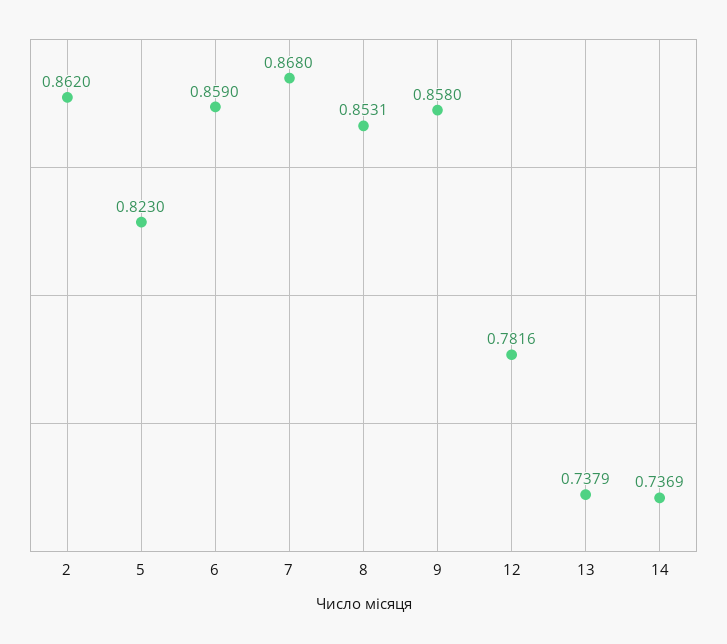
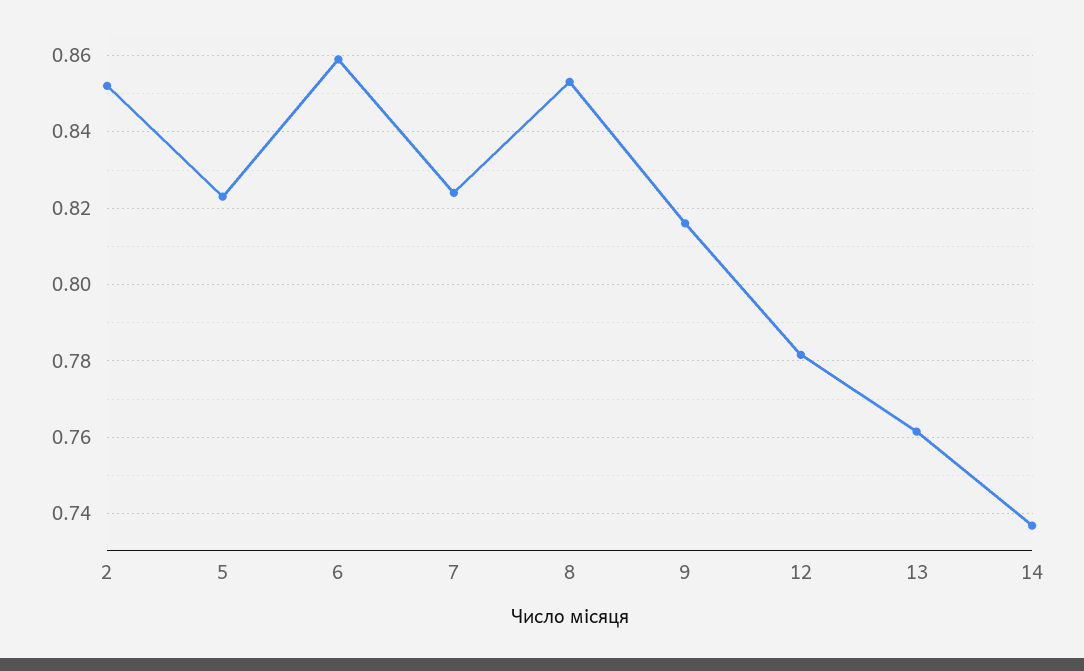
2: 0.862 -> 0.852
7: 0.868 -> 0.824
9: 0.858 -> 0.816
13: 0.7379 -> 0.762

